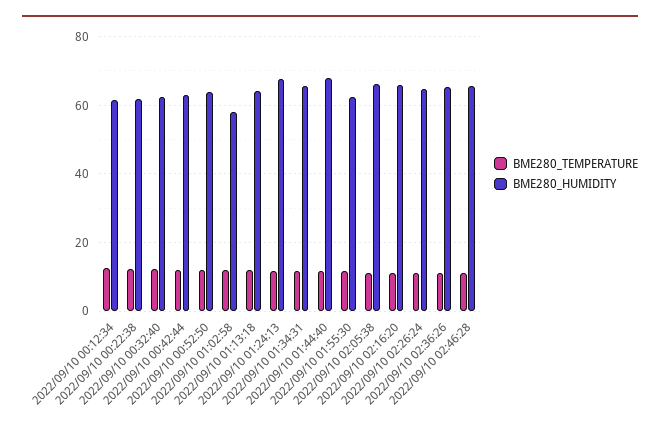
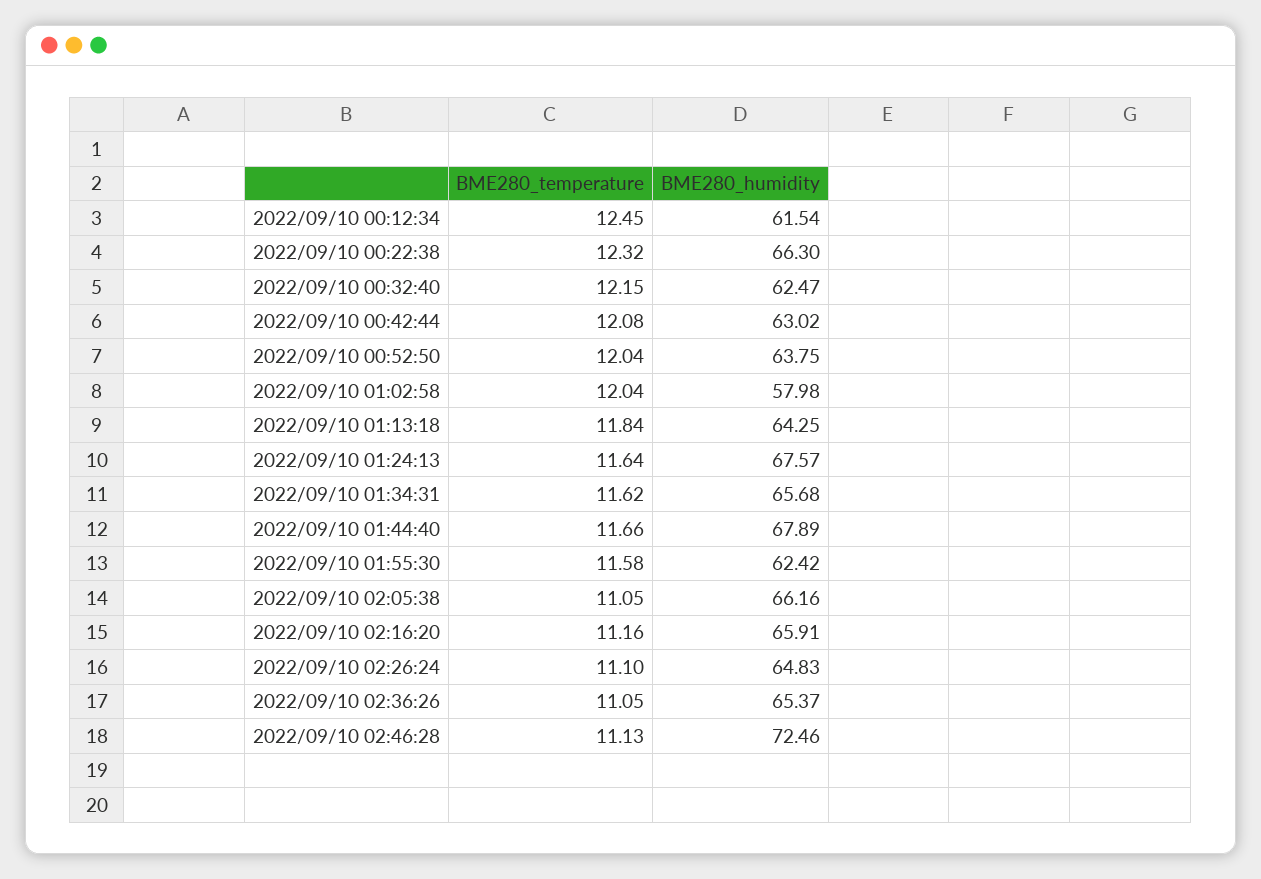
BME280_HUMIDITY, 2022/09/10 00:22:38: 62 -> 66.3
BME280_HUMIDITY, 2022/09/10 02:46:28: 66 -> 72.46

